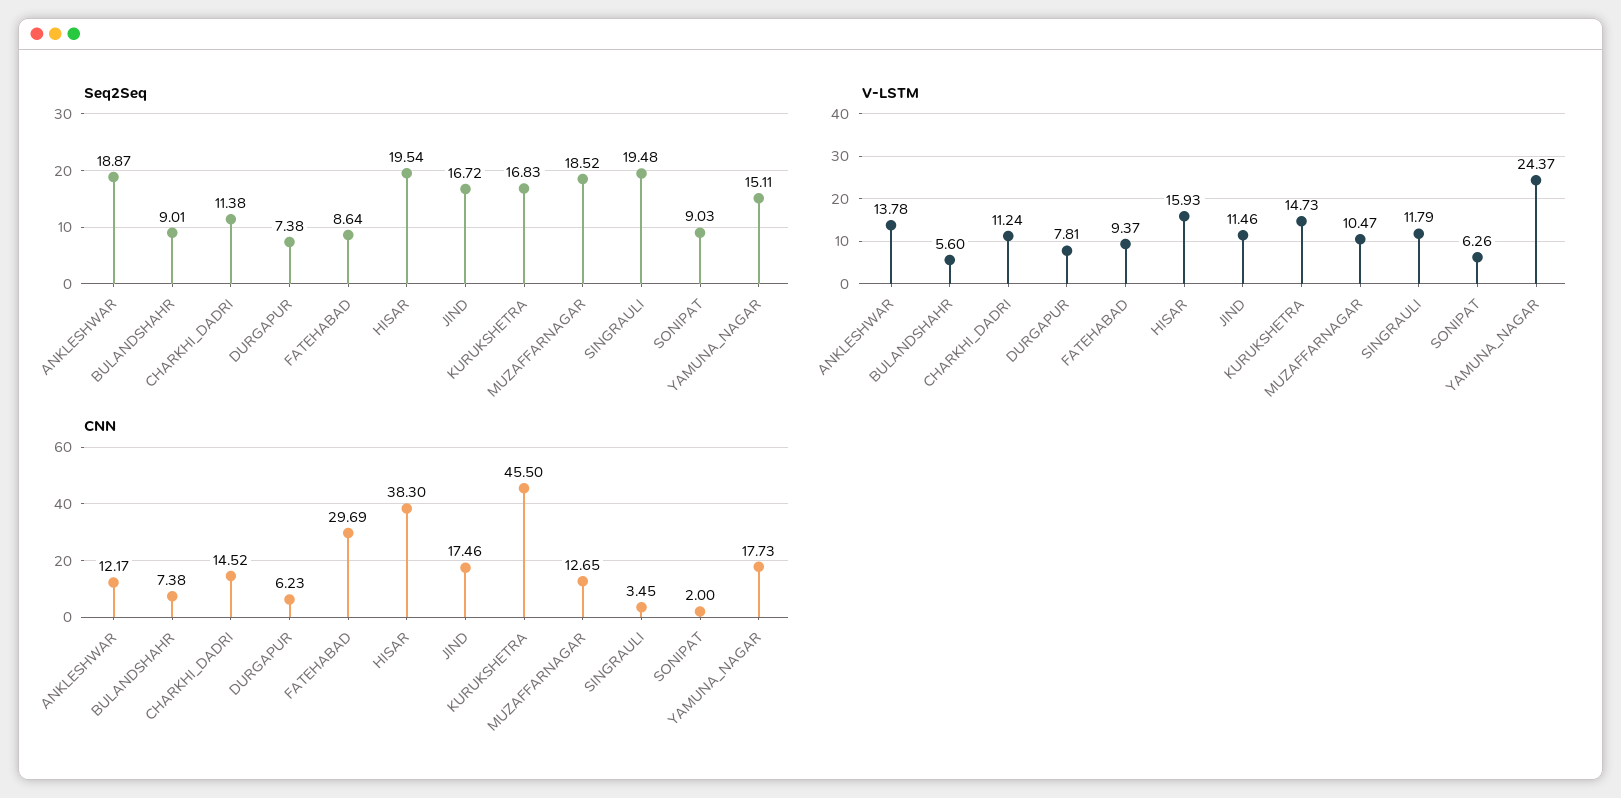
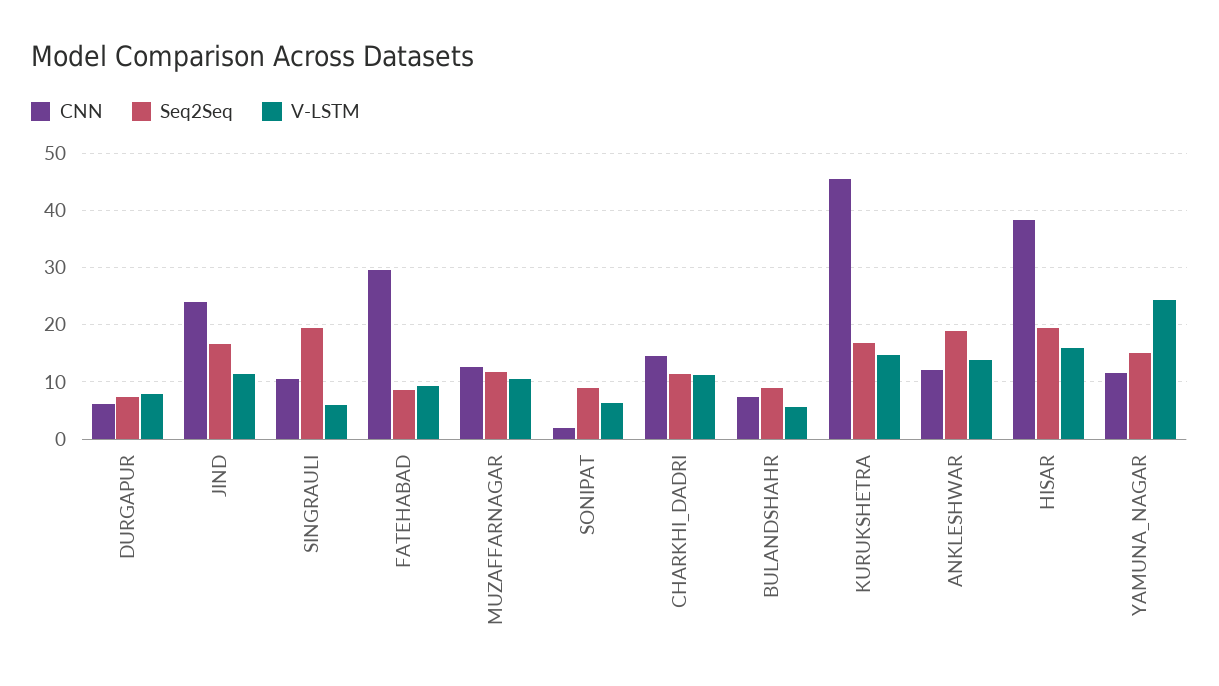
Seq2Seq, MUZAFFARNAGAR: 18.52 -> 12
V-LSTM, SINGRAULI: 11.79 -> 6
CNN, JIND: 17.46 -> 24
CNN, SINGRAULI: 3.45 -> 10
CNN, YAMUNA_NAGAR: 17.73 -> 12

